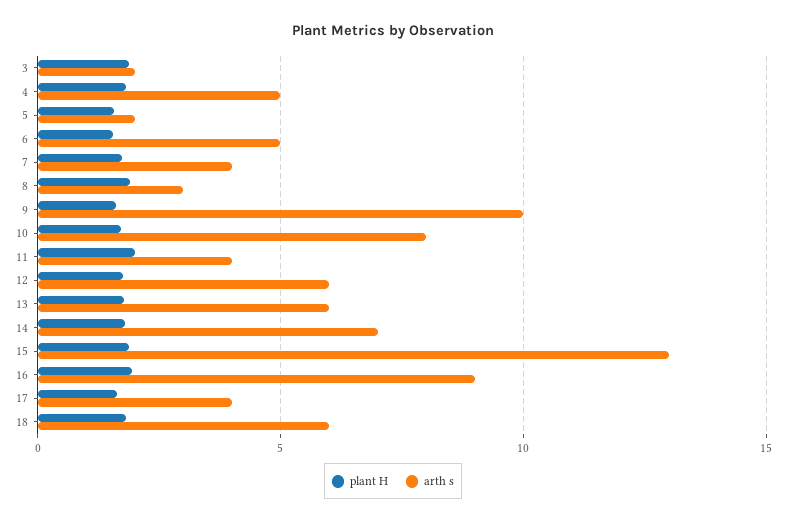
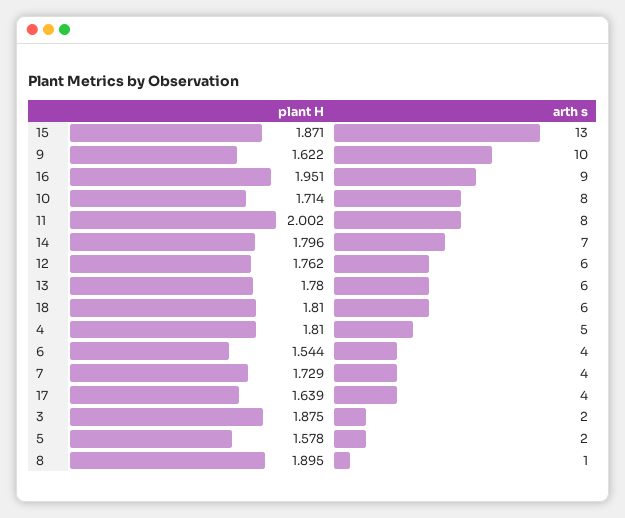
arth s, 6: 5 -> 4
arth s, 8: 3 -> 1
arth s, 11: 4 -> 8

